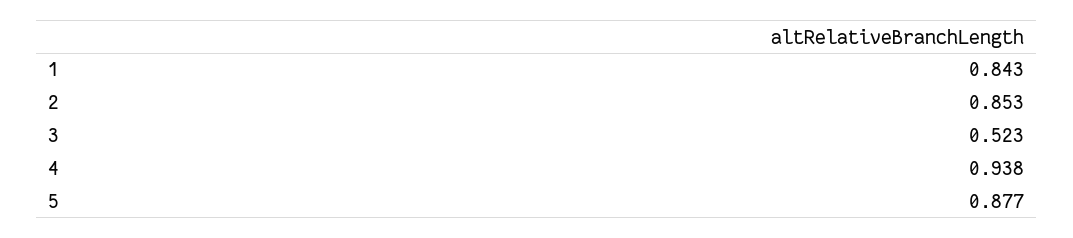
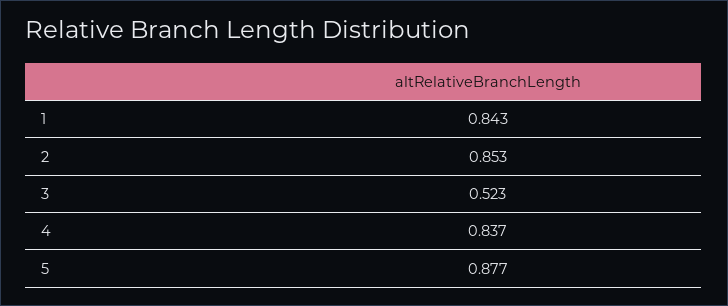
4: 0.938 -> 0.837

